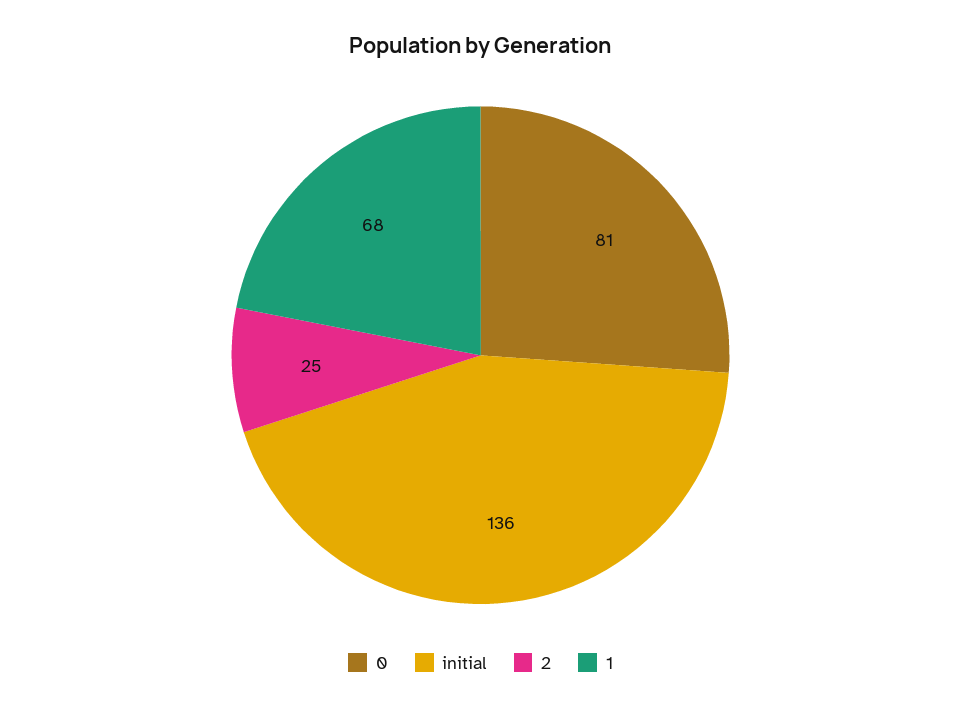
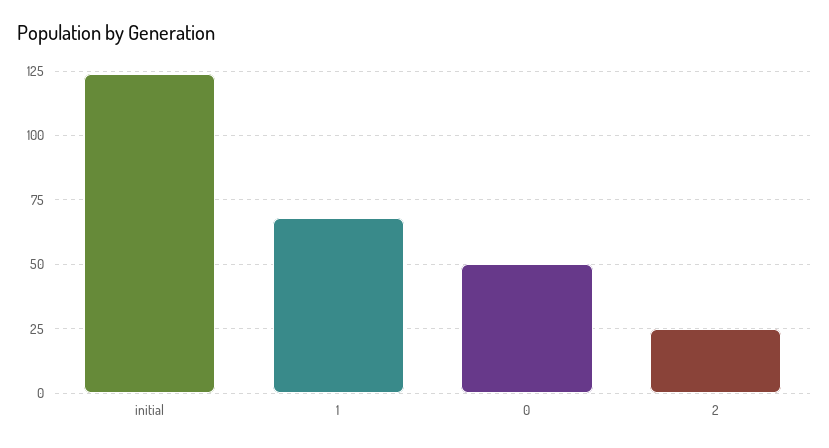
0: 81 -> 50
initial: 136 -> 125

